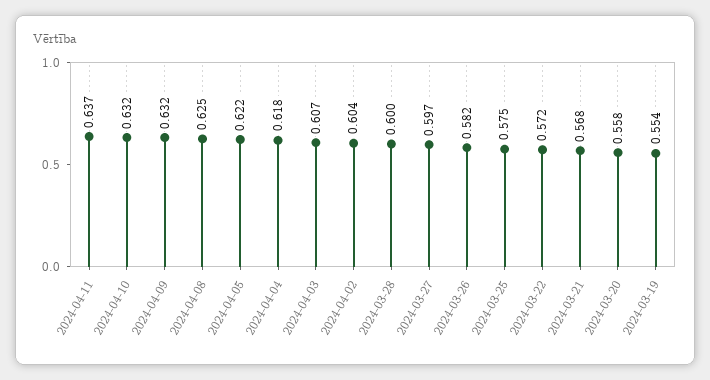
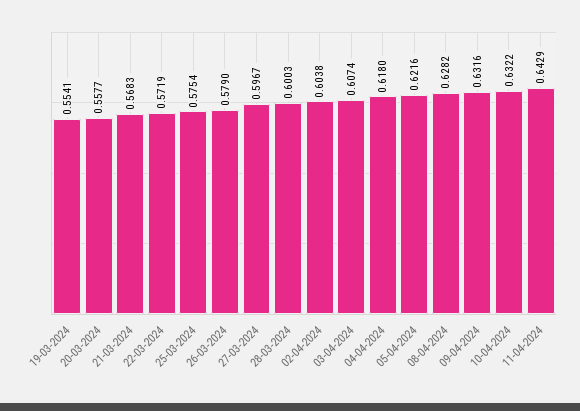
2024-04-11: 0.637 -> 0.6429
2024-04-08: 0.625 -> 0.6282
2024-03-26: 0.582 -> 0.579

